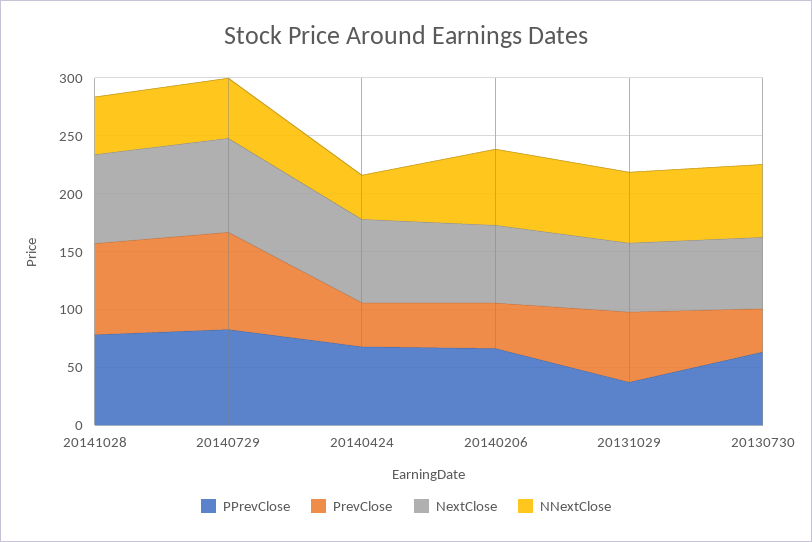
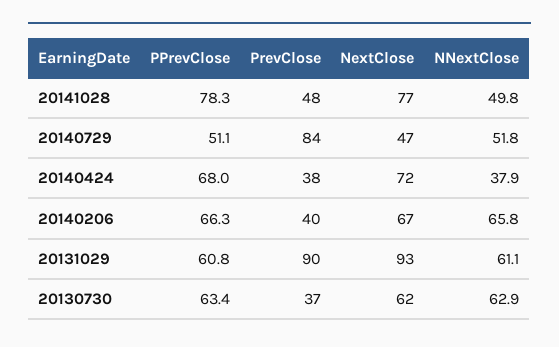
PrevClose, 20141028: 80 -> 48
PPrevClose, 20140729: 80 -> 51.1
NextClose, 20140729: 80 -> 47
PPrevClose, 20131029: 40 -> 60.8
PrevClose, 20131029: 60 -> 90
NextClose, 20131029: 60 -> 93

